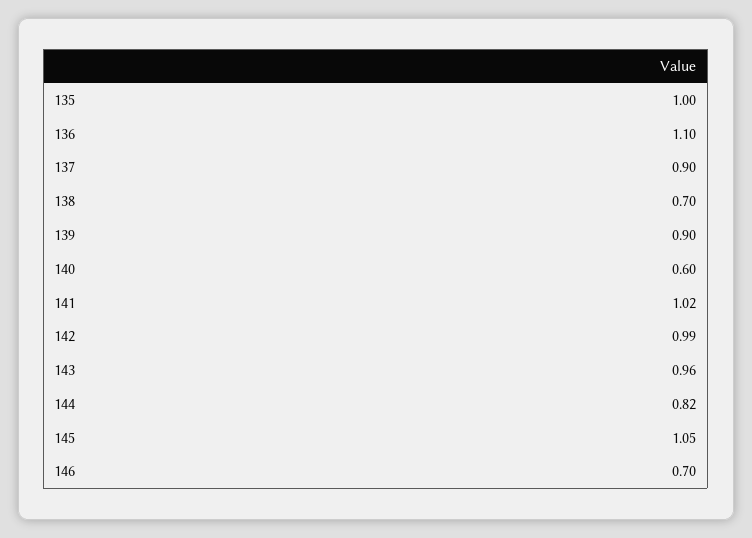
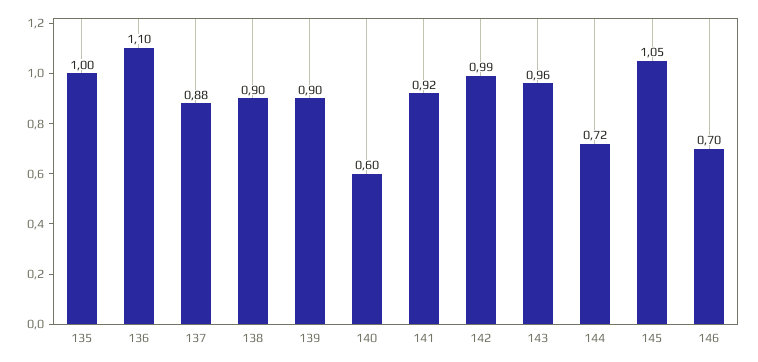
137: 0.9 -> 0.88
138: 0.7 -> 0.9
141: 1.02 -> 0.92
144: 0.82 -> 0.72

